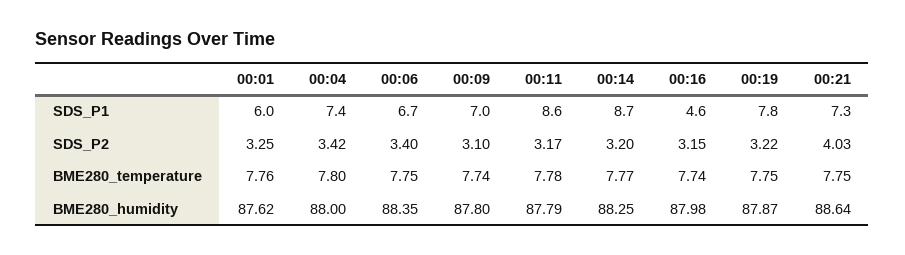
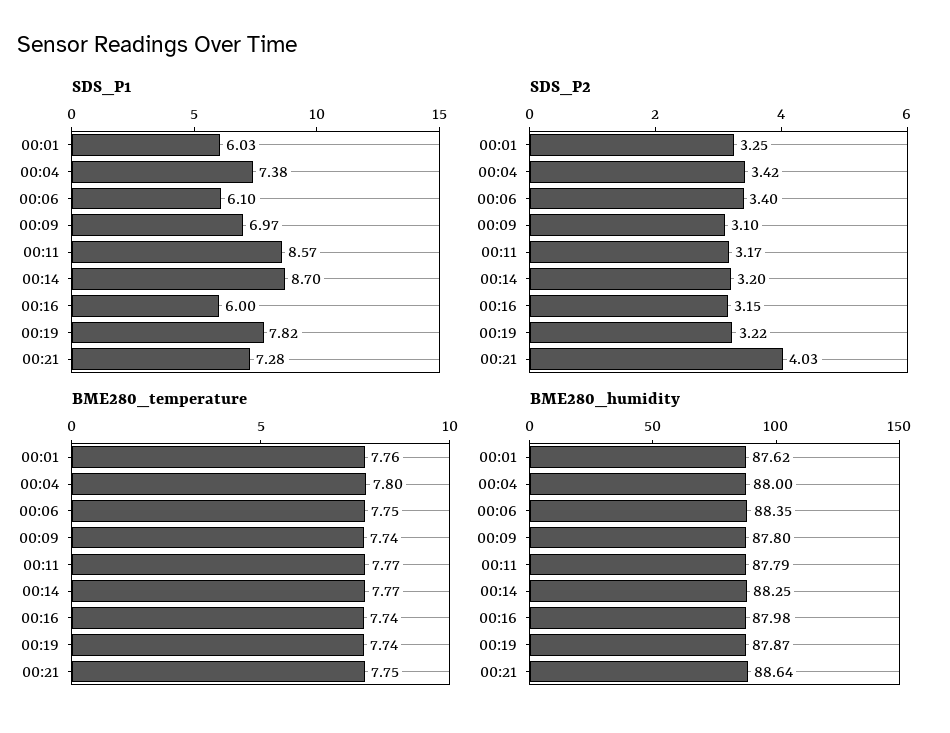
SDS_P1, 00:06: 6.7 -> 6.1
SDS_P1, 00:16: 4.6 -> 6
BME280_temperature, 00:11: 7.78 -> 7.77
BME280_temperature, 00:19: 7.75 -> 7.74

